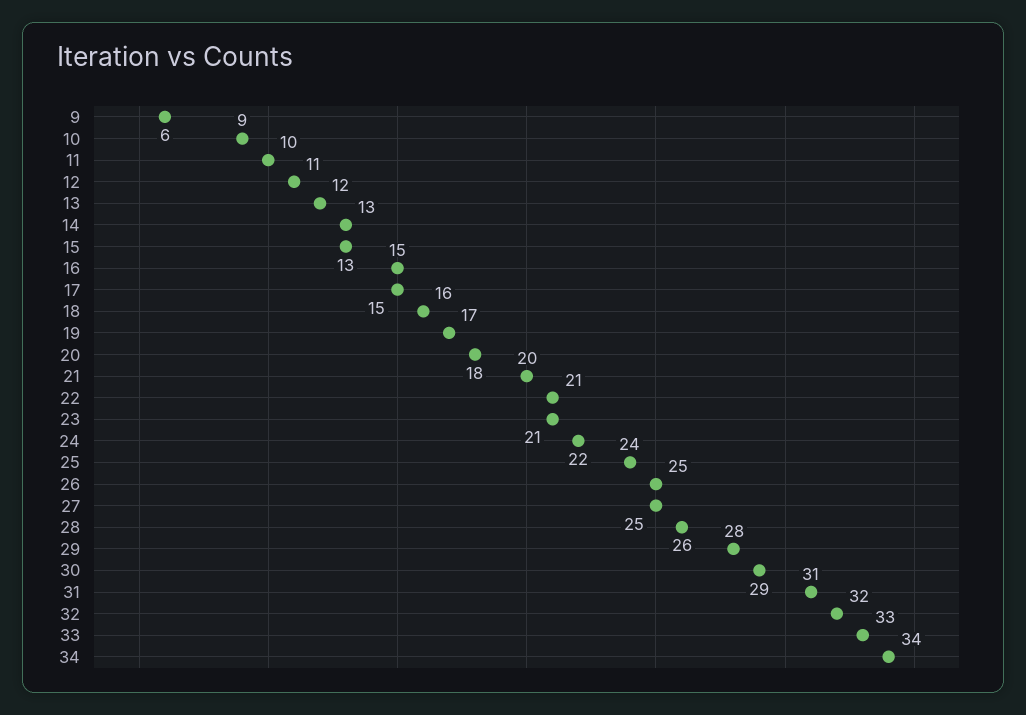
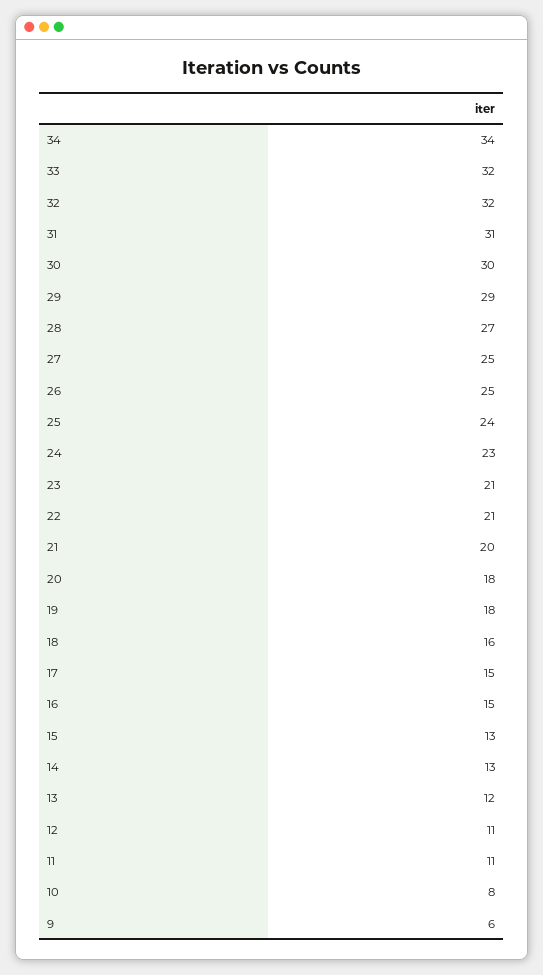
10: 9 -> 8
11: 10 -> 11
19: 17 -> 18
24: 22 -> 23
28: 26 -> 27
29: 28 -> 29
30: 29 -> 30
33: 33 -> 32

